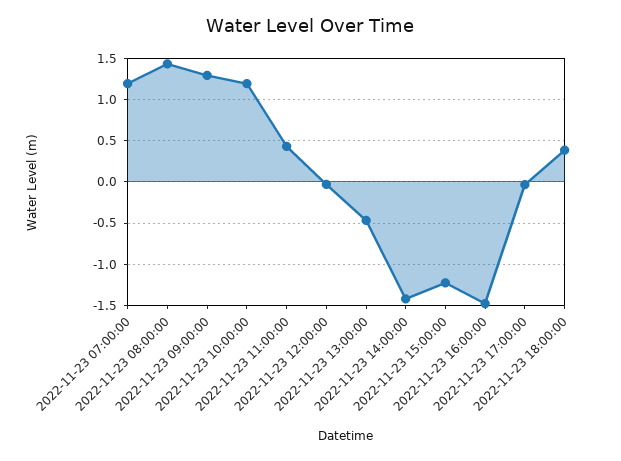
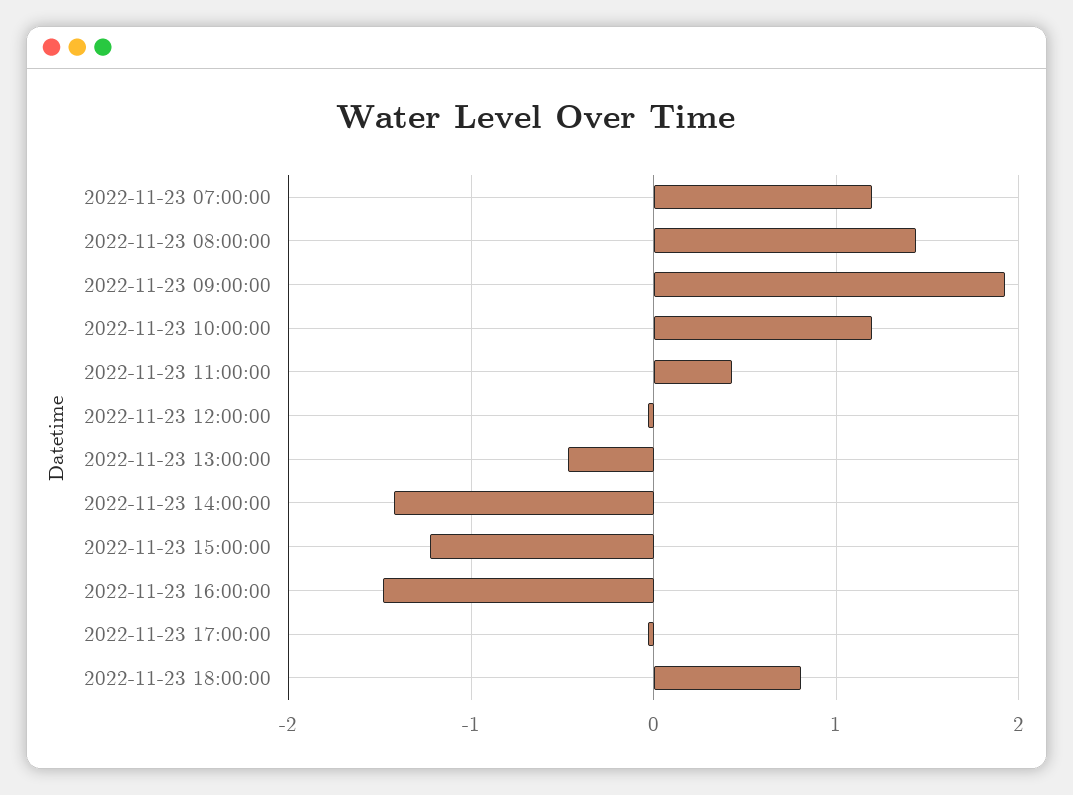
2022-11-23 09:00:00: 1.3 -> 1.9
2022-11-23 18:00:00: 0.4 -> 0.8

